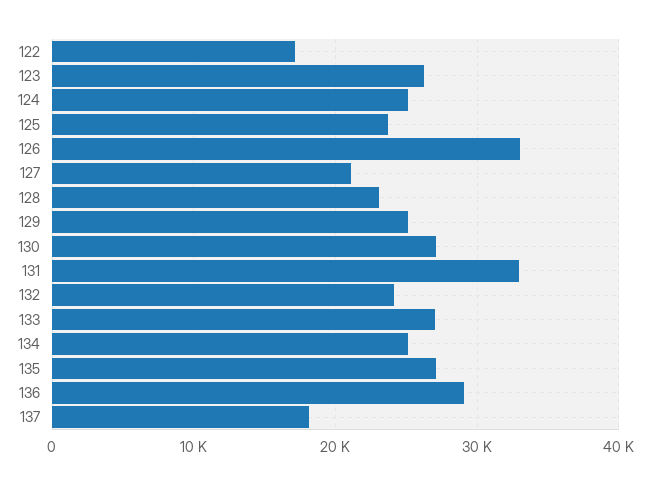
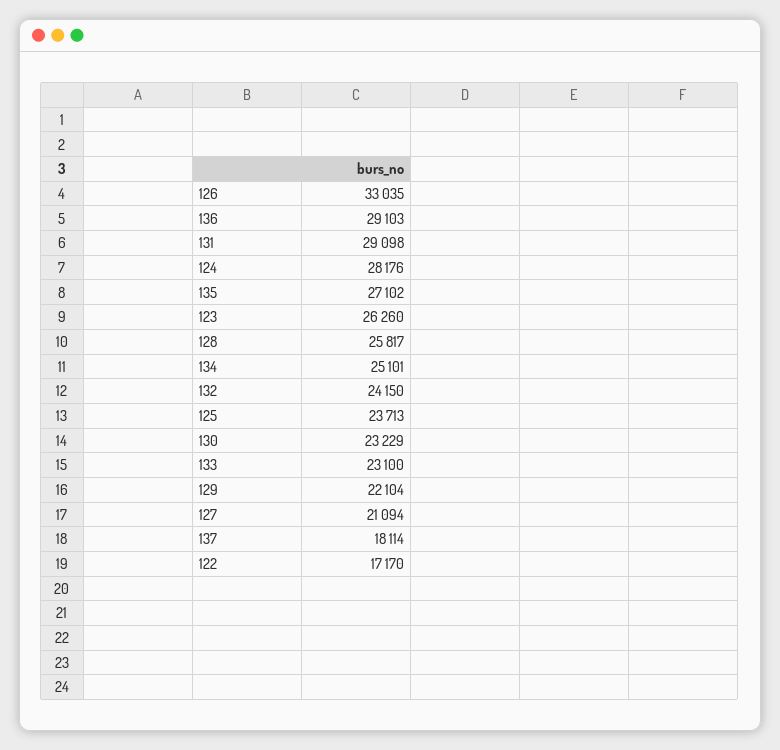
124: 25000 -> 28176
128: 23000 -> 25817
129: 25000 -> 22104
130: 27000 -> 23229
131: 33000 -> 29098
133: 27000 -> 23100

